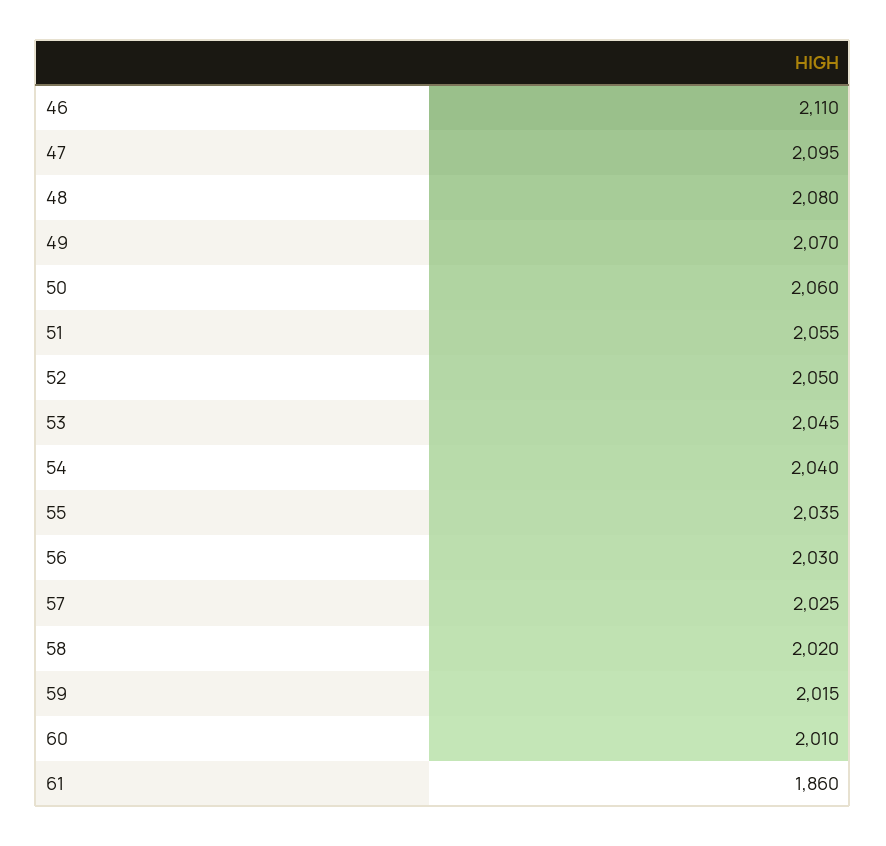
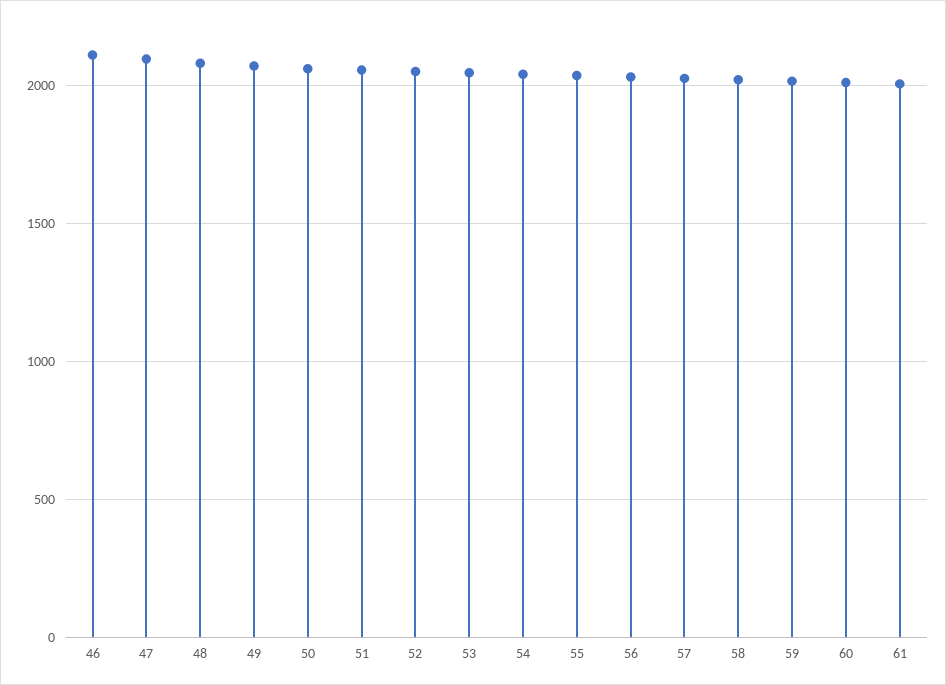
61: 1860 -> 2000

